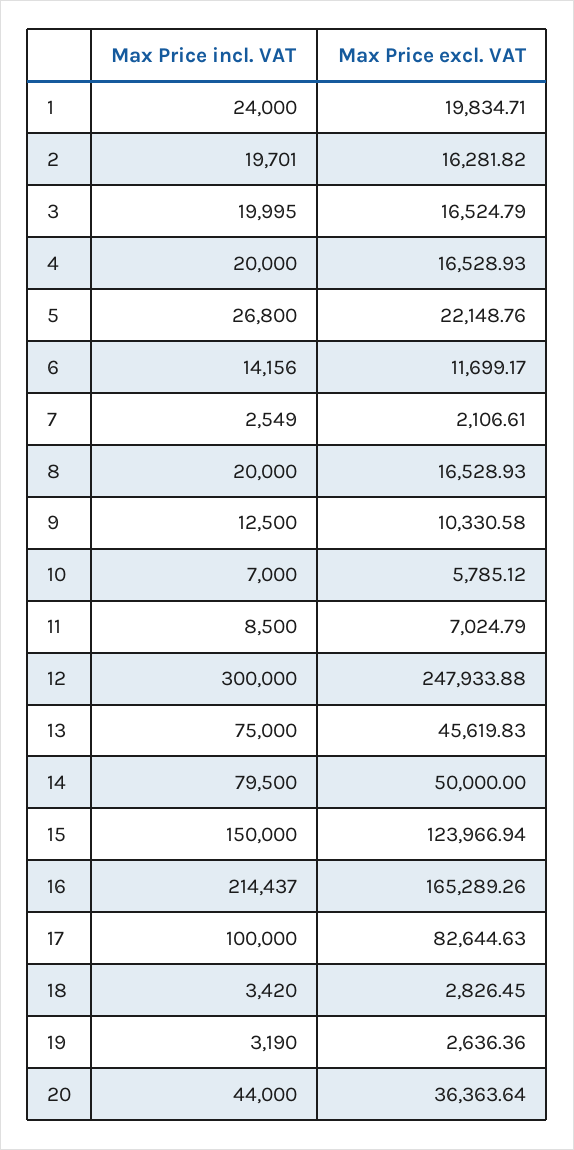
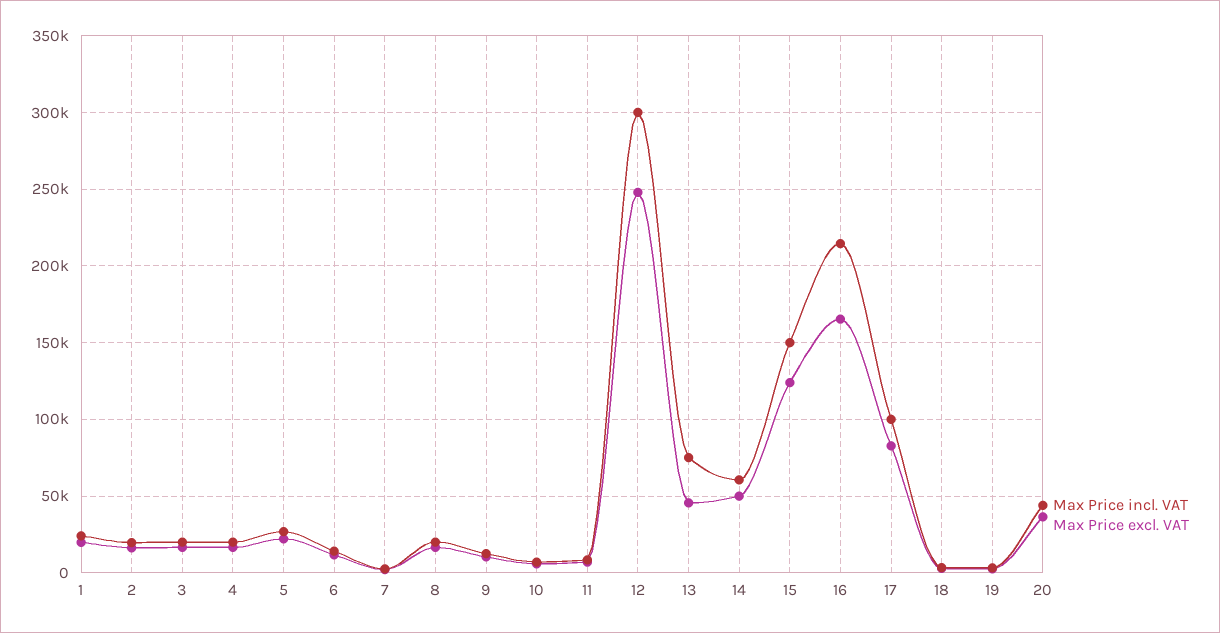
Max Price incl. VAT, 14: 79500 -> 60000

